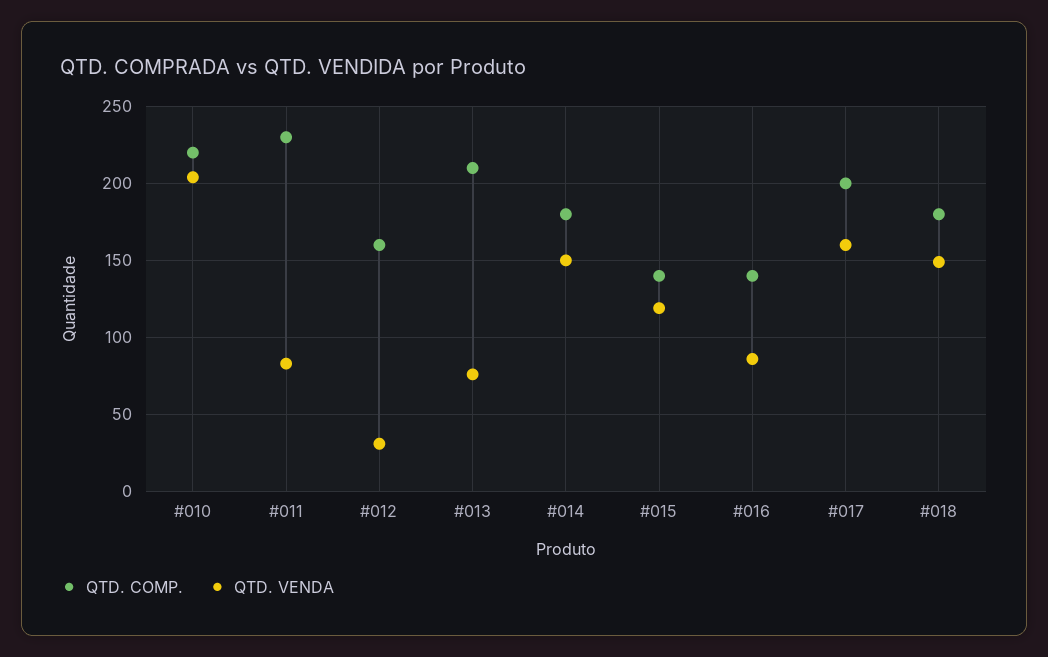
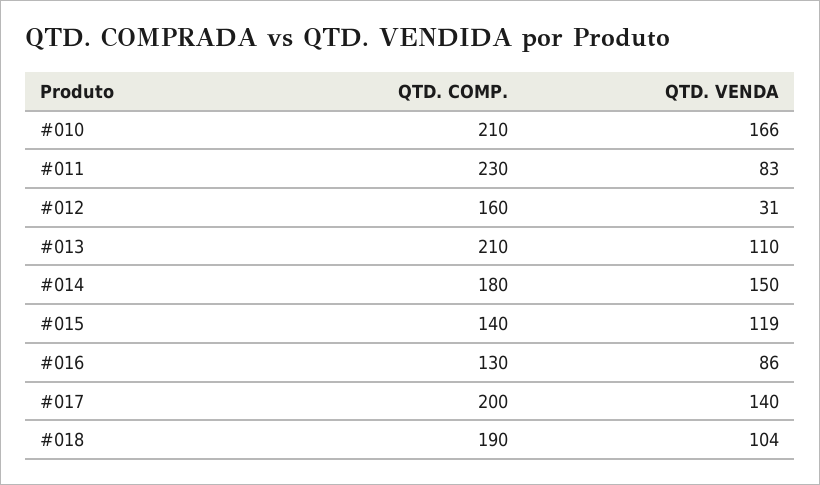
QTD. COMP., #010: 220 -> 210
QTD. VENDA, #010: 205 -> 166
QTD. VENDA, #013: 75 -> 110
QTD. COMP., #016: 140 -> 130
QTD. VENDA, #017: 160 -> 140
QTD. COMP., #018: 180 -> 190
QTD. VENDA, #018: 150 -> 104

